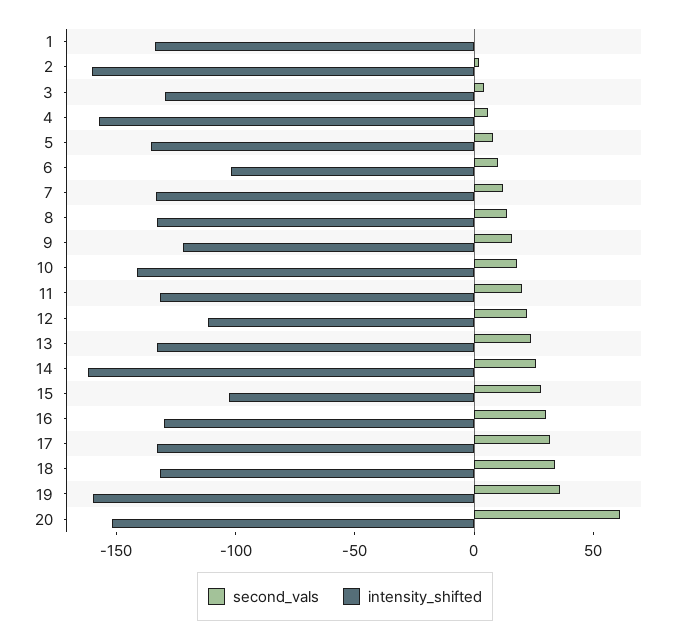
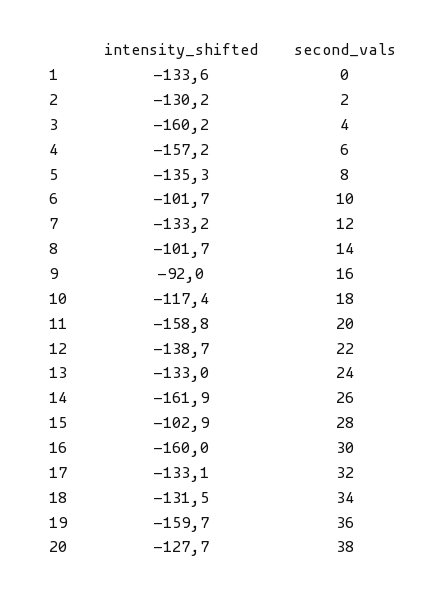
intensity_shifted, 2: -160 -> -130.2
intensity_shifted, 3: -130 -> -160.2
intensity_shifted, 8: -130 -> -101.7
intensity_shifted, 9: -120 -> -92
intensity_shifted, 10: -140 -> -117.4
intensity_shifted, 11: -130 -> -158.8
intensity_shifted, 12: -110 -> -138.7
intensity_shifted, 16: -130 -> -160
second_vals, 20: 60 -> 38
intensity_shifted, 20: -150 -> -127.7

